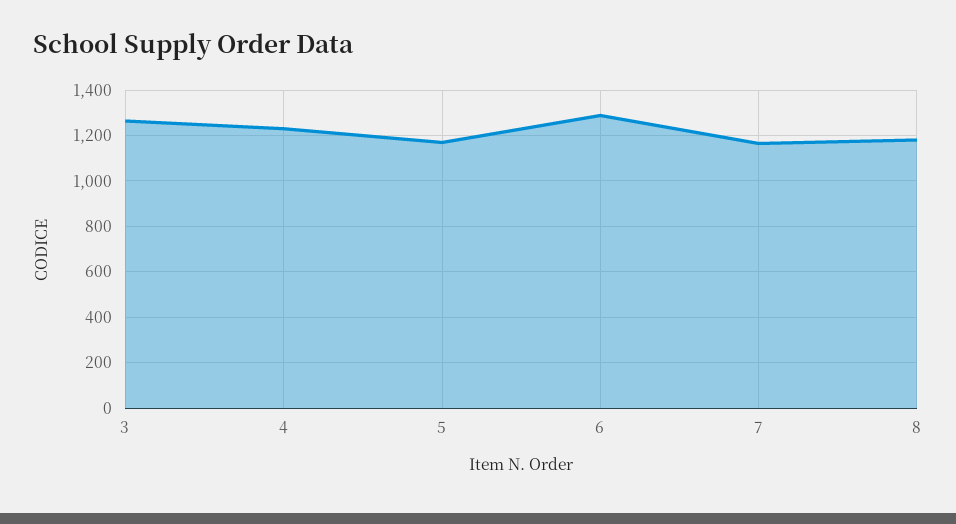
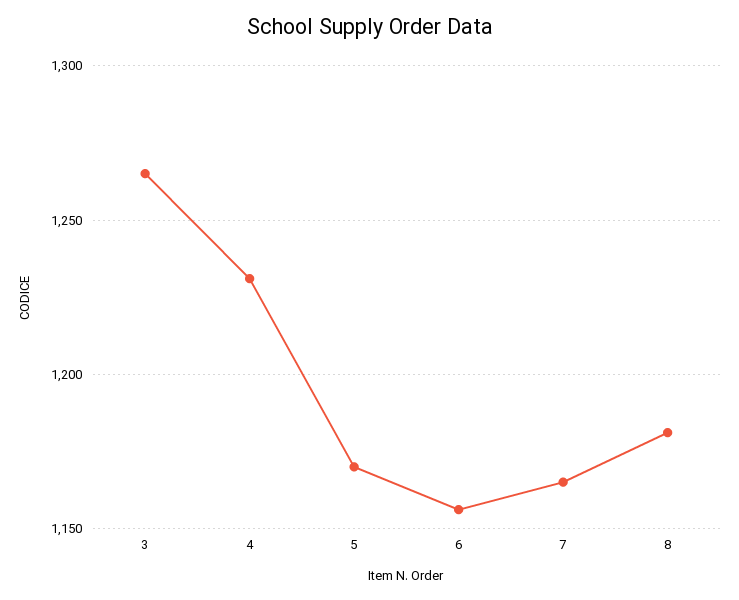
6: 1300 -> 1155

